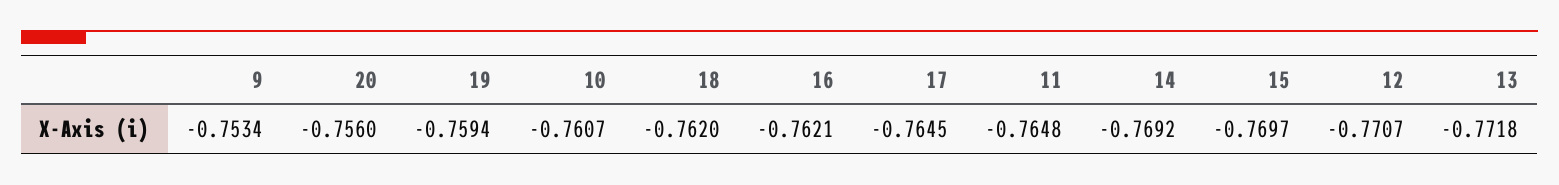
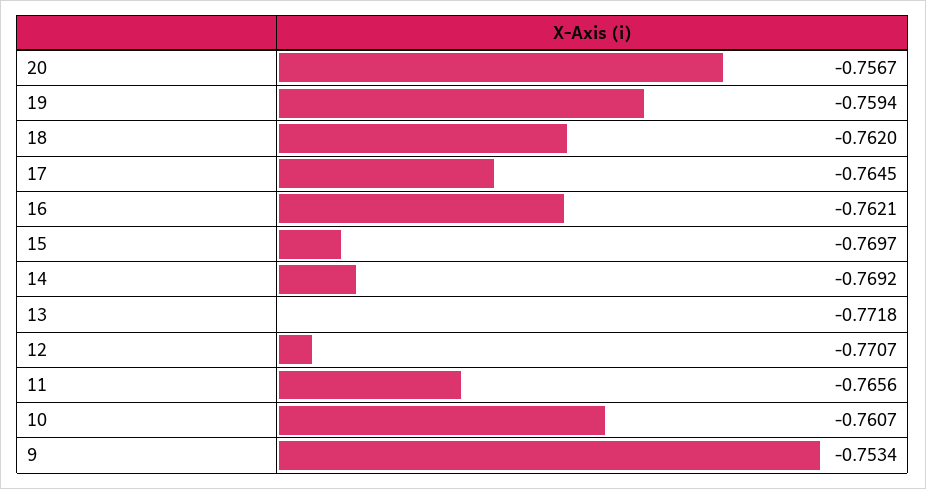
20: -0.756 -> -0.7567
11: -0.7648 -> -0.7656

